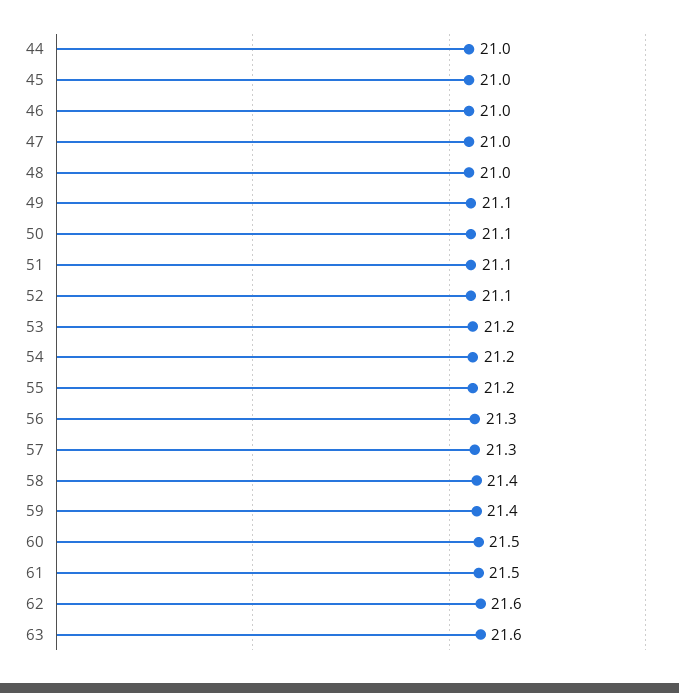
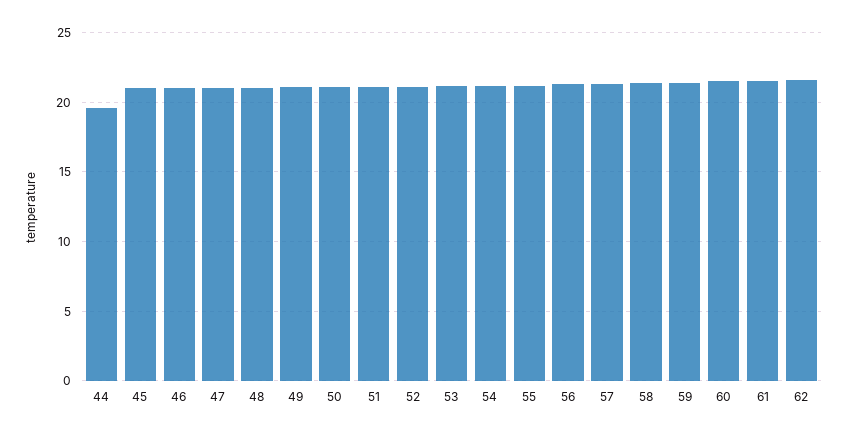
44: 21 -> 19.5
63: 21.6 -> none

